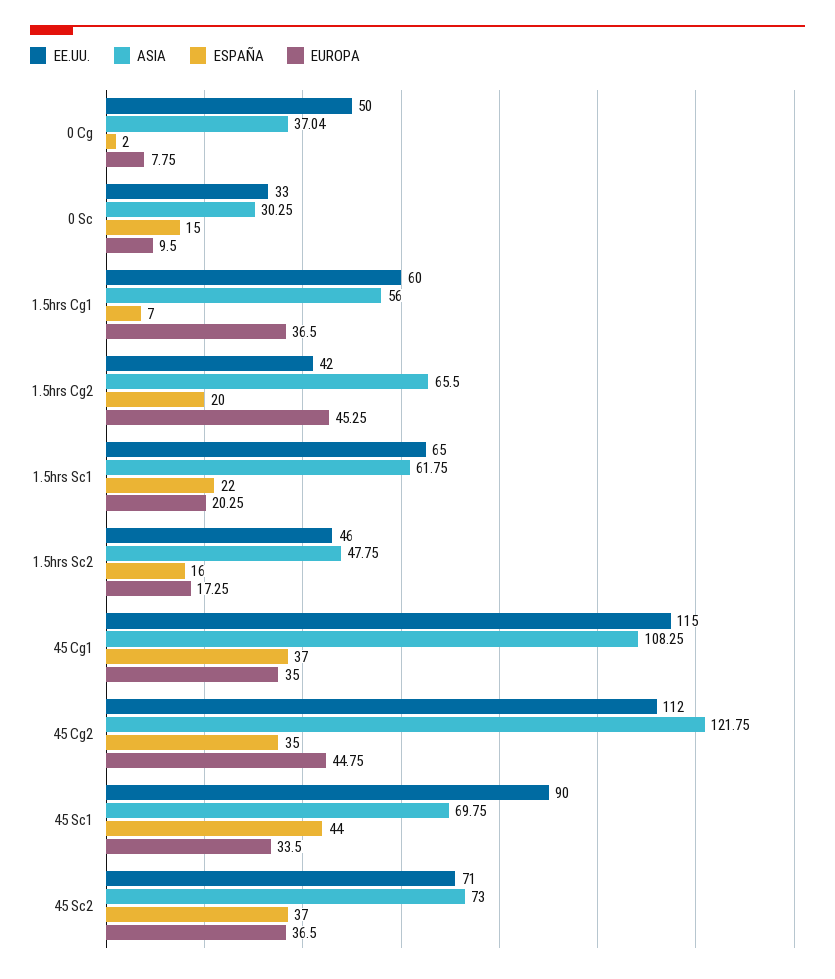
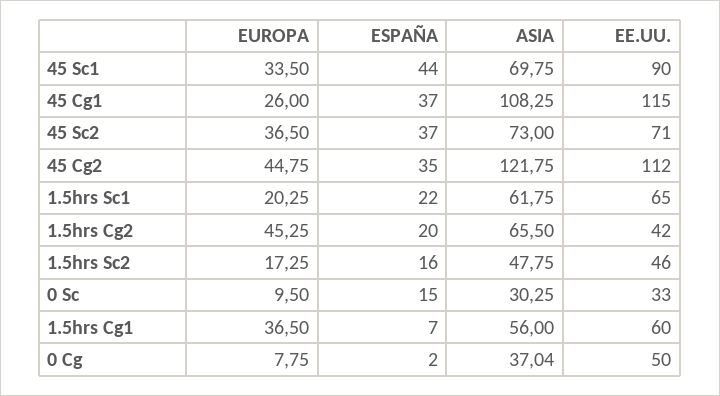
EUROPA, 45 Cg1: 35 -> 26

